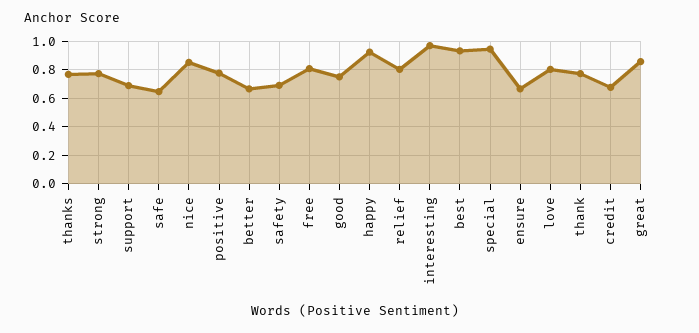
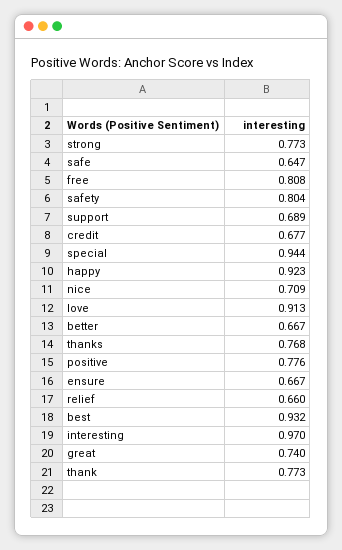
nice: 0.85 -> 0.709
safety: 0.7 -> 0.804
good: 0.75 -> none
relief: 0.8 -> 0.66
love: 0.8 -> 0.913
great: 0.85 -> 0.74

